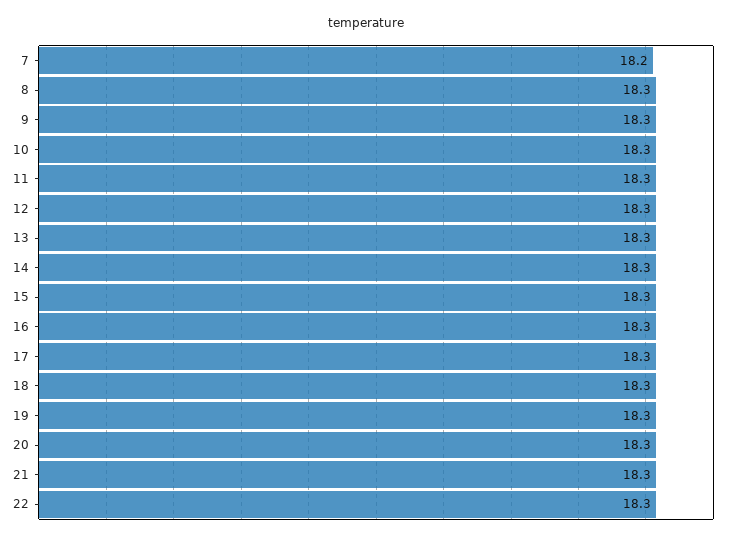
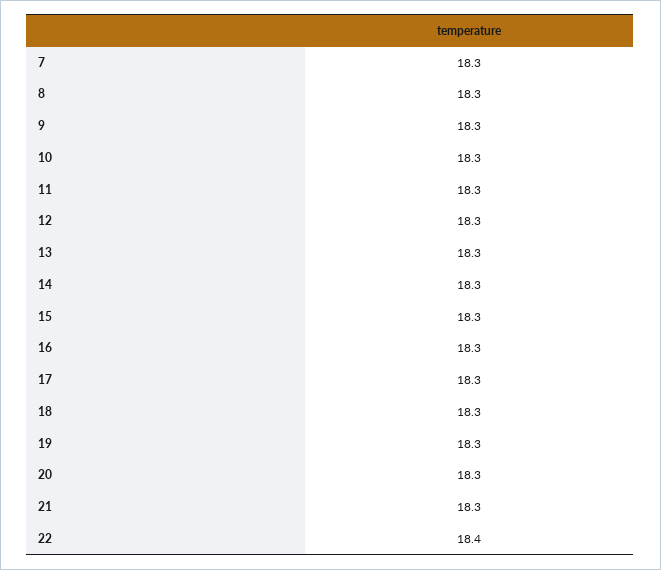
7: 18.2 -> 18.3
22: 18.3 -> 18.4

